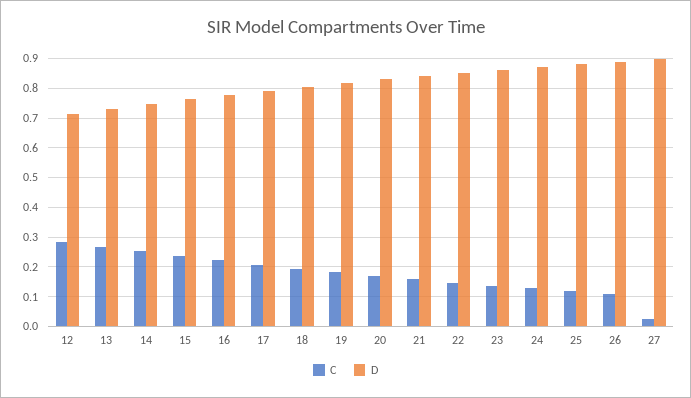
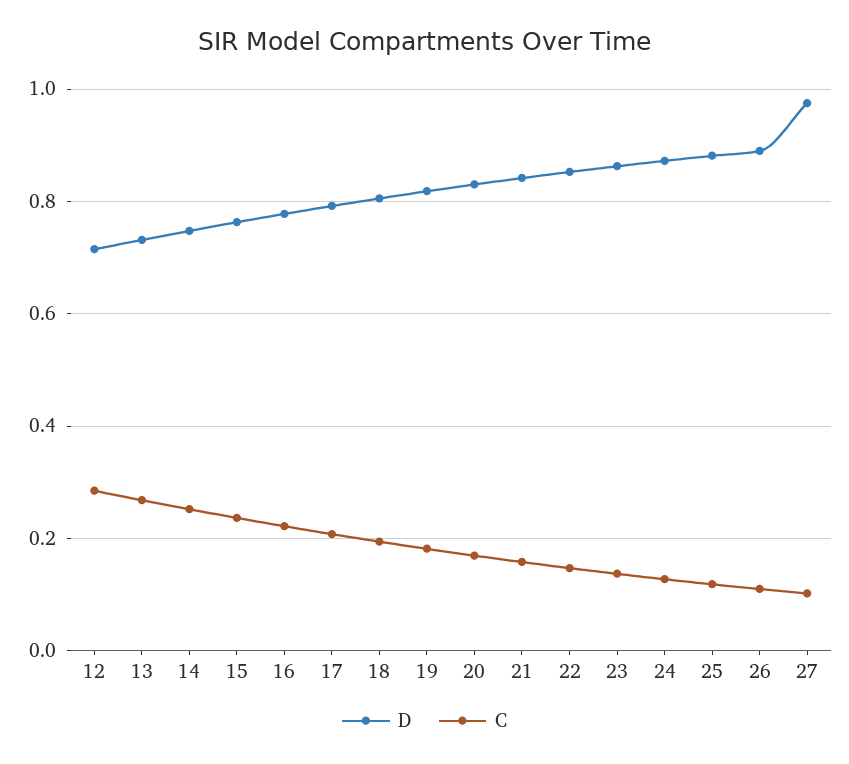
C, 27: 0.025 -> 0.1
D, 27: 0.9 -> 0.98

